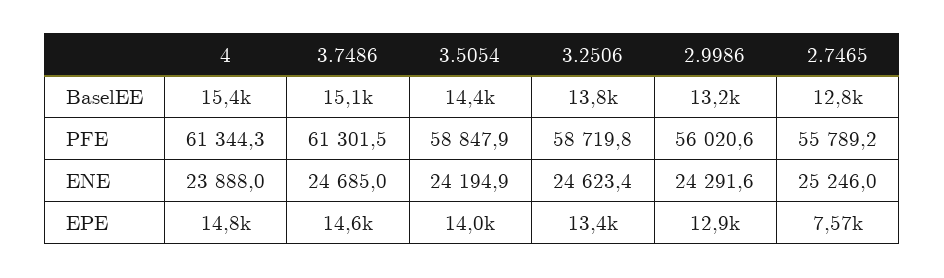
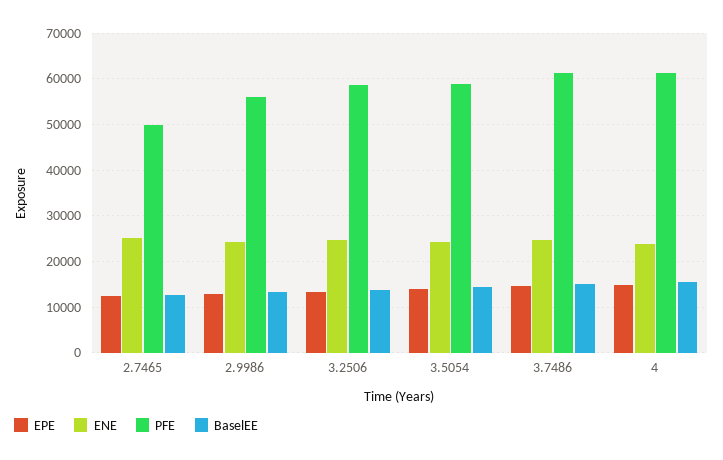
PFE, 2.7465: 55789.2 -> 50000
EPE, 2.7465: 7570 -> 12000

